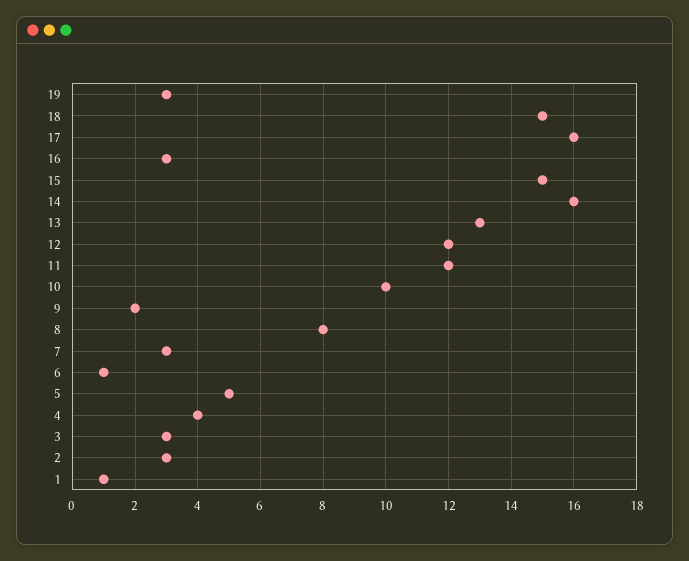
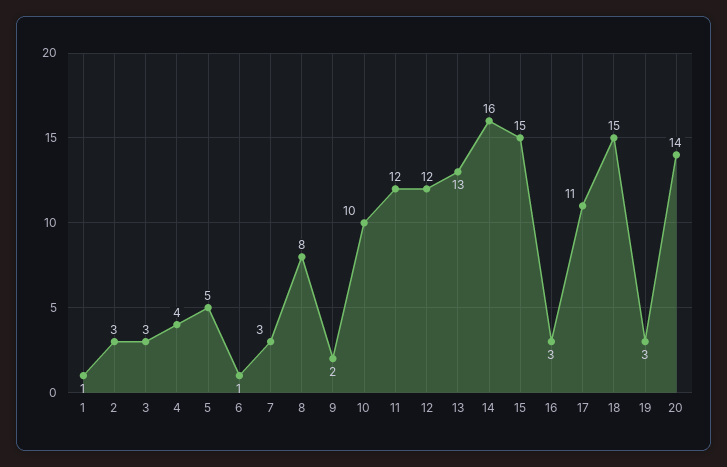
17: 16 -> 11
20: none -> 14

